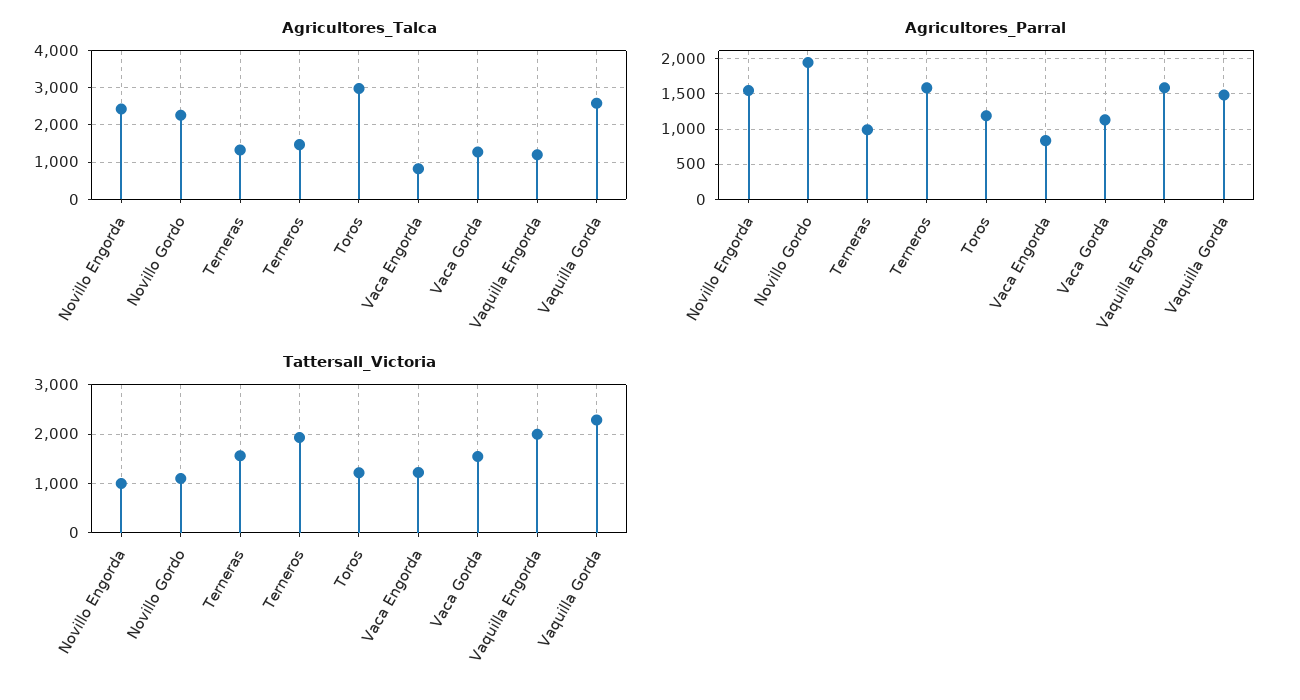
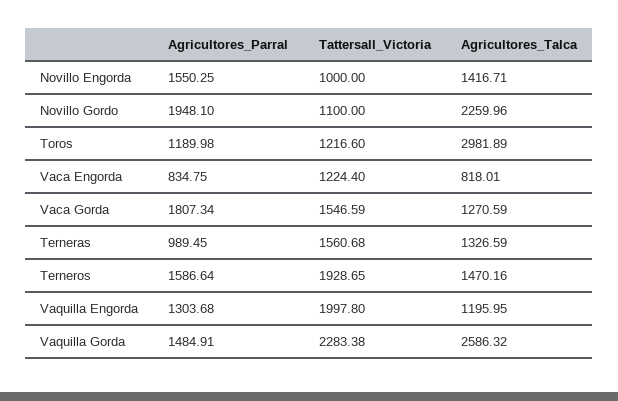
Agricultores_Talca, Novillo Engorda: 2400 -> 1416.71
Agricultores_Parral, Vaca Gorda: 1100 -> 1807.34
Agricultores_Parral, Vaquilla Engorda: 1600 -> 1303.68

